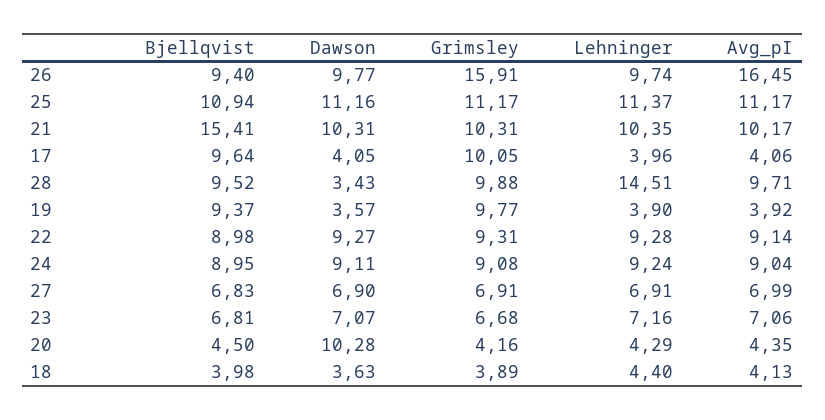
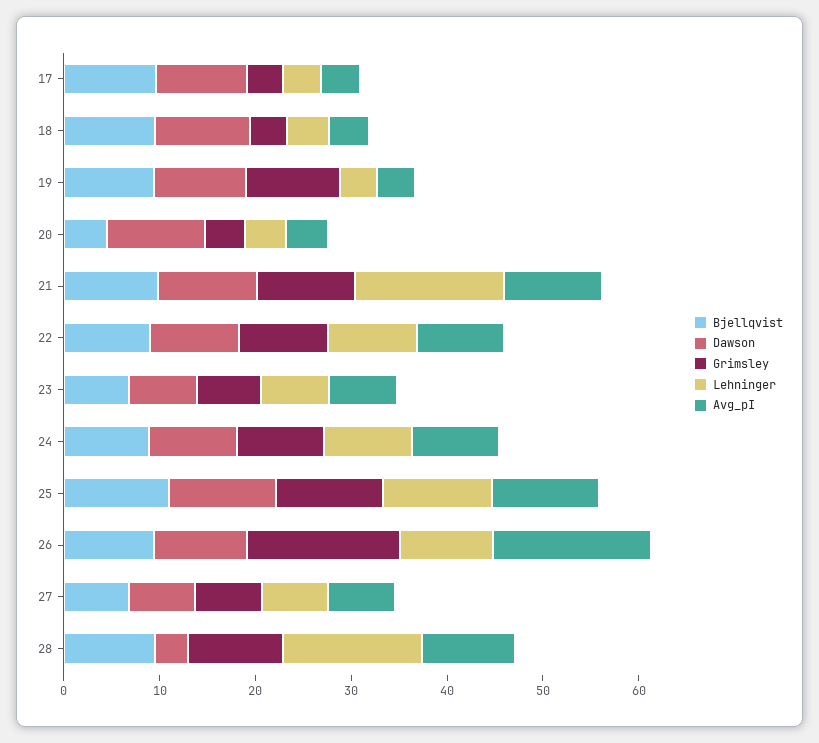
Bjellqvist, 21: 15.41 -> 10
Lehninger, 21: 10.35 -> 16
Dawson, 17: 4.05 -> 10
Grimsley, 17: 10.05 -> 4
Dawson, 19: 3.57 -> 10
Bjellqvist, 18: 3.98 -> 10
Dawson, 18: 3.63 -> 10

